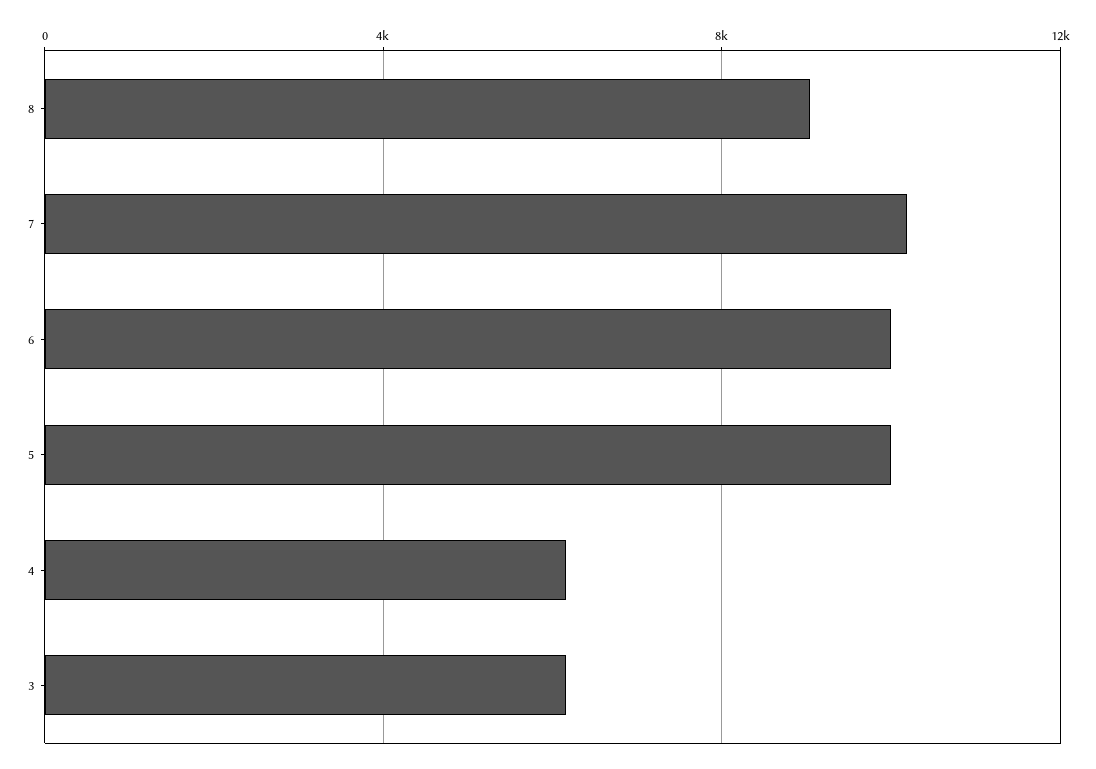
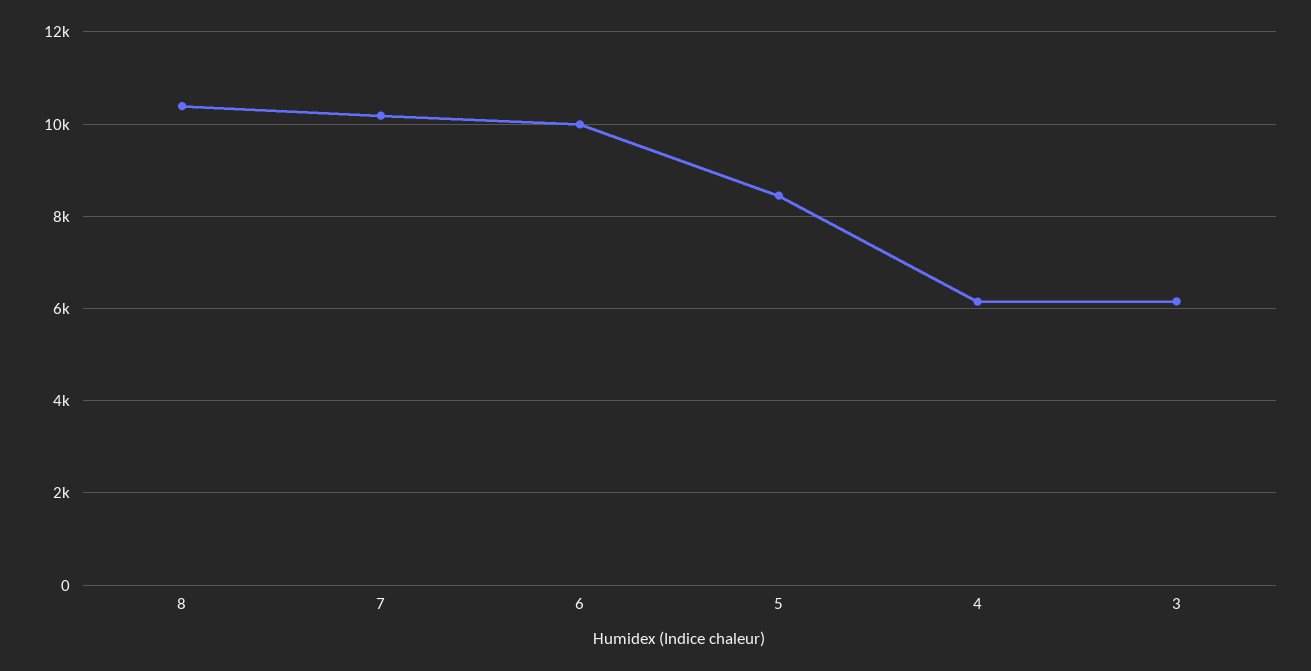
8: 9000 -> 10400
5: 10000 -> 8400

